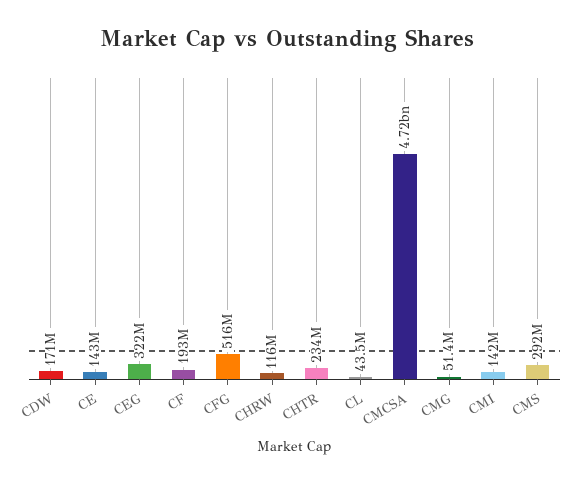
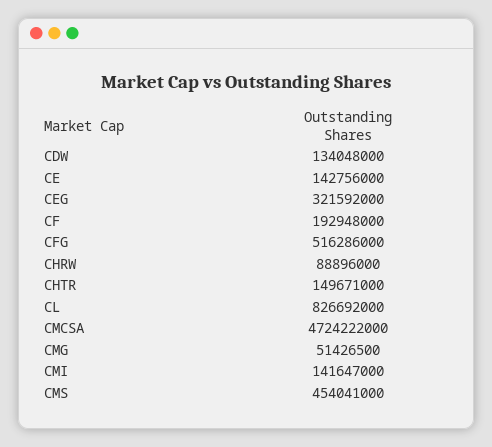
CDW: 171000000 -> 134048000
CHRW: 116000000 -> 88896000
CHTR: 234000000 -> 149671000
CL: 43500000 -> 826692000
CMS: 292000000 -> 454041000

